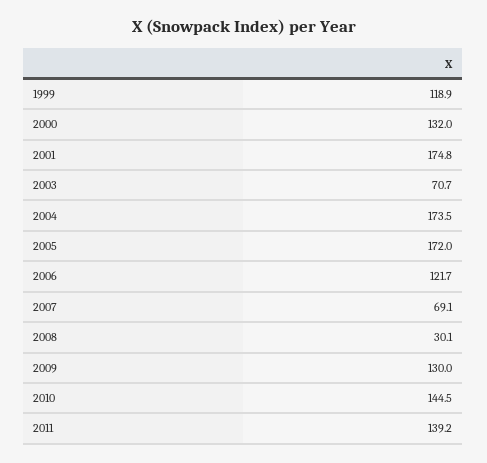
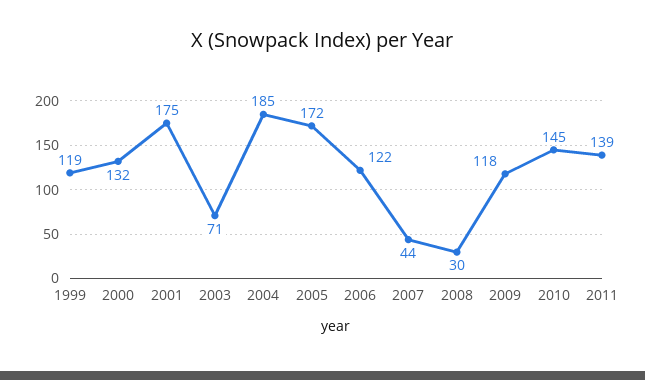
2004: 173.5 -> 185
2007: 69.1 -> 44
2009: 130 -> 118

